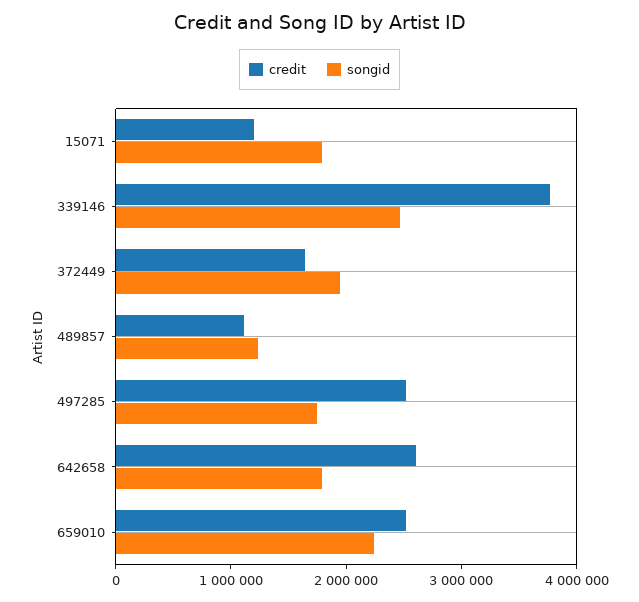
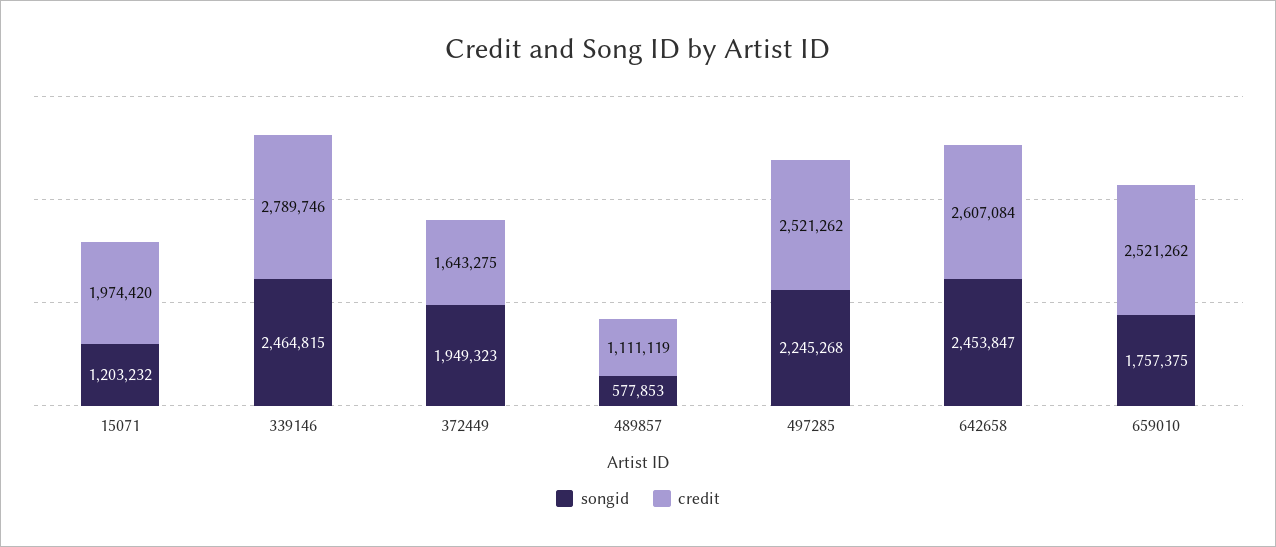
credit, 15071: 1200000 -> 1974420
songid, 15071: 1800000 -> 1203232
credit, 339146: 3800000 -> 2789746
songid, 489857: 1200000 -> 577853
songid, 497285: 1800000 -> 2245268
songid, 642658: 1800000 -> 2453847
songid, 659010: 2200000 -> 1757375

